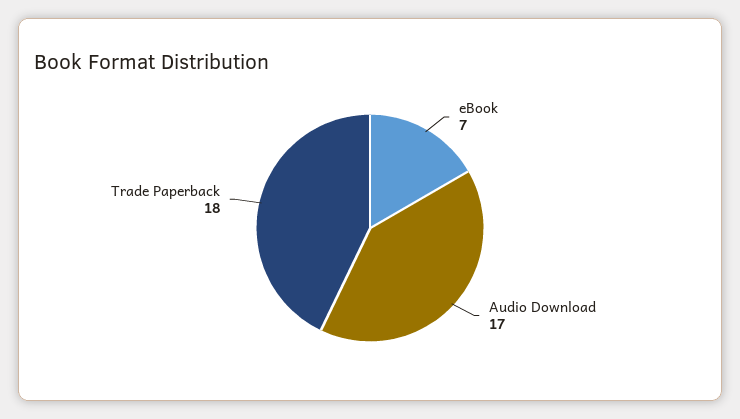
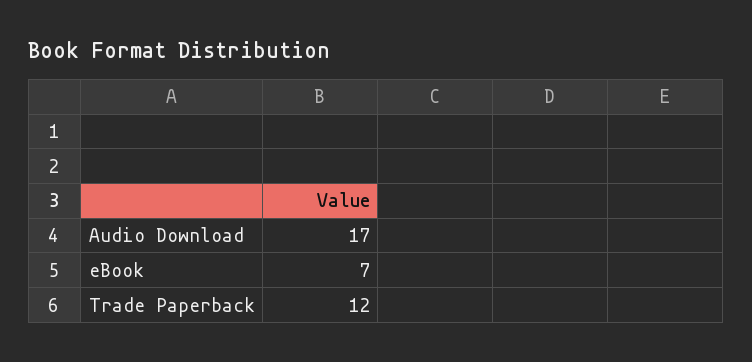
Trade Paperback: 18 -> 12

